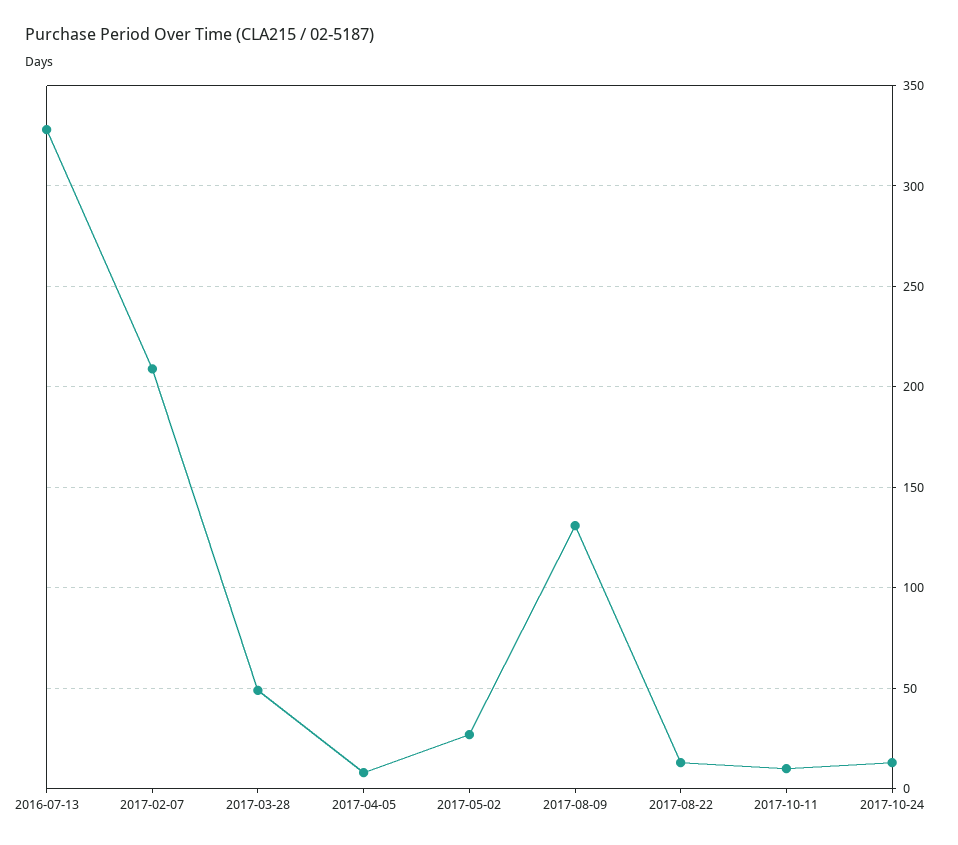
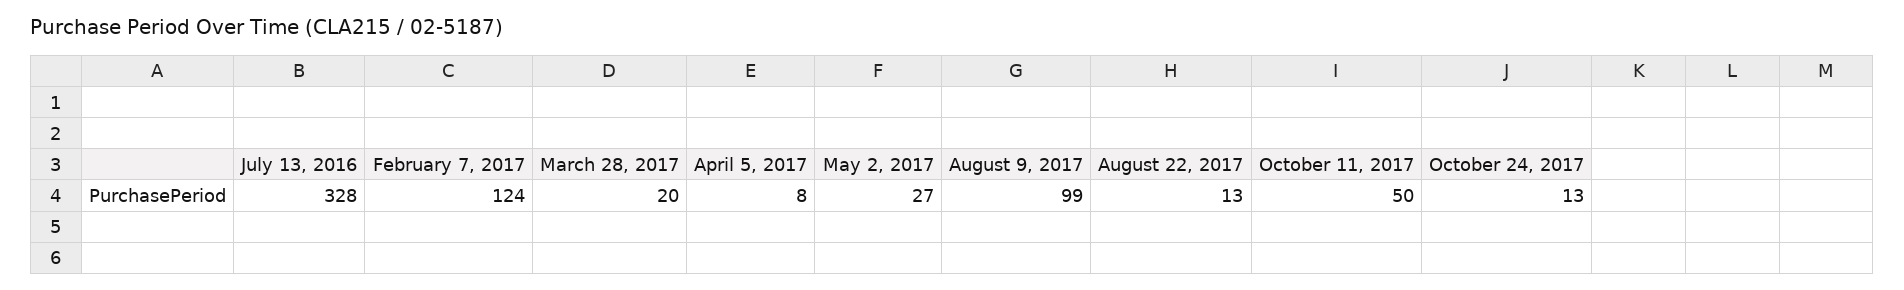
2017-02-07: 210 -> 124
2017-03-28: 50 -> 20
2017-08-09: 130 -> 99
2017-10-11: 10 -> 50

